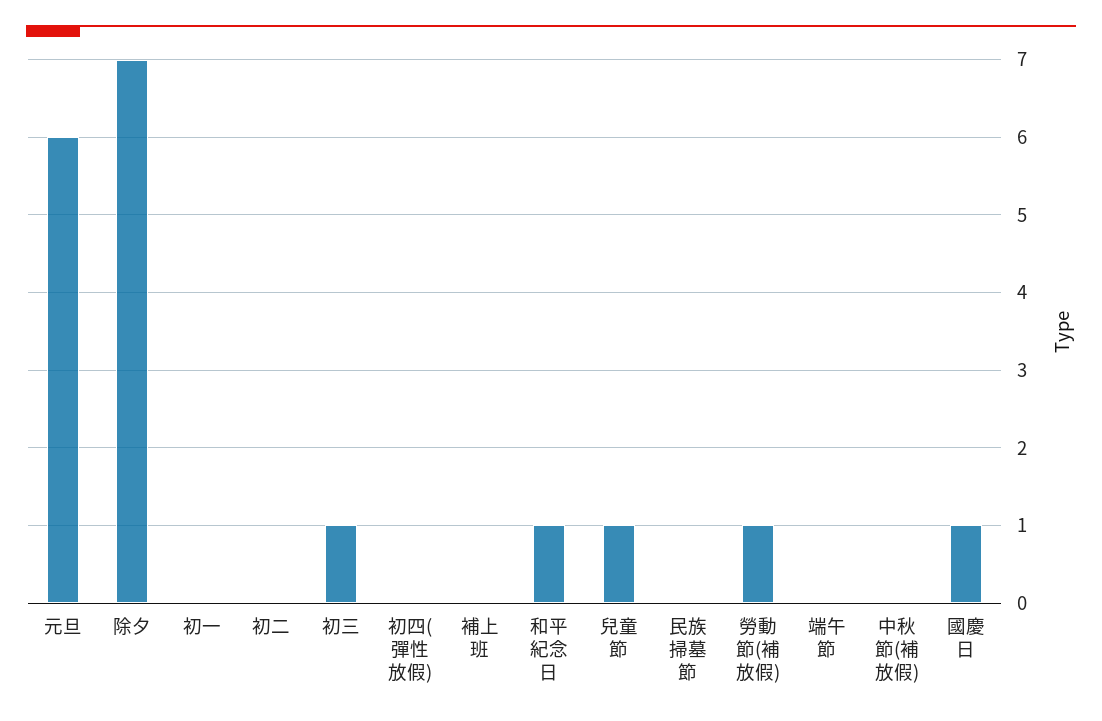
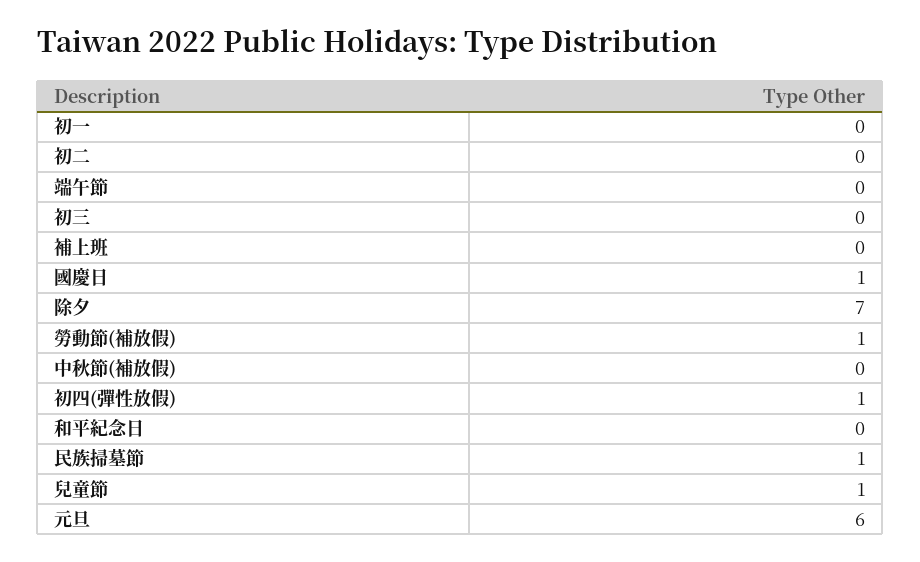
初三: 1 -> 0
初四(彈性放假): 0 -> 1
和平紀念日: 1 -> 0
民族掃墓節: 0 -> 1

